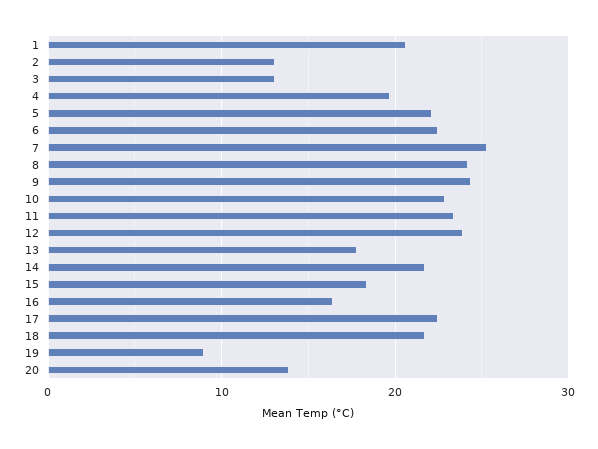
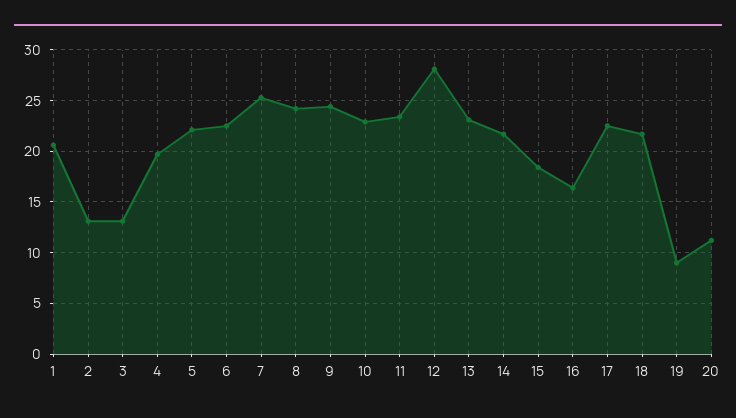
12: 24 -> 28
13: 18 -> 23
20: 14 -> 11

